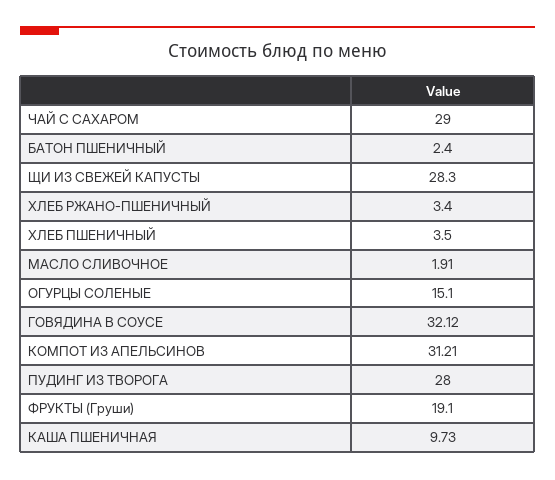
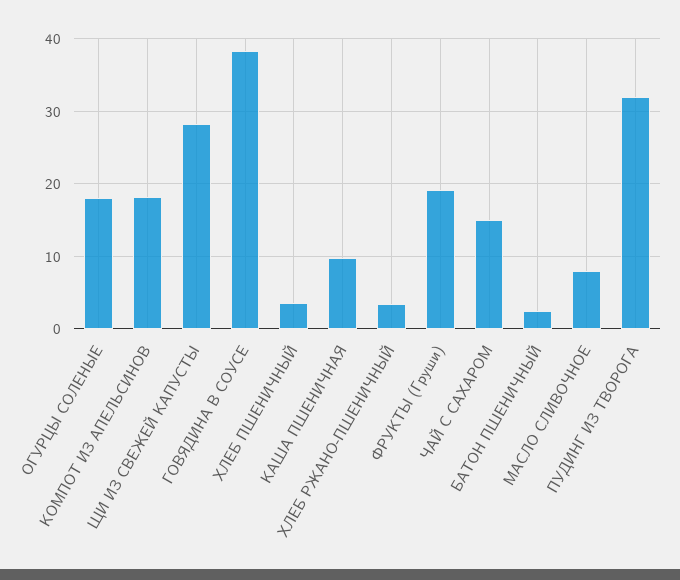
ЧАЙ С САХАРОМ: 29 -> 15
МАСЛО СЛИВОЧНОЕ: 1.91 -> 8
ОГУРЦЫ СОЛЕНЫЕ: 15.1 -> 18
ГОВЯДИНА В СОУСЕ: 32.12 -> 38
КОМПОТ ИЗ АПЕЛЬСИНОВ: 31.21 -> 18
ПУДИНГ ИЗ ТВОРОГА: 28 -> 32

